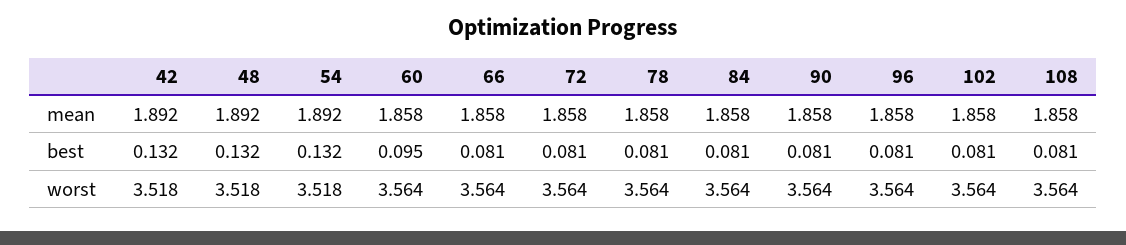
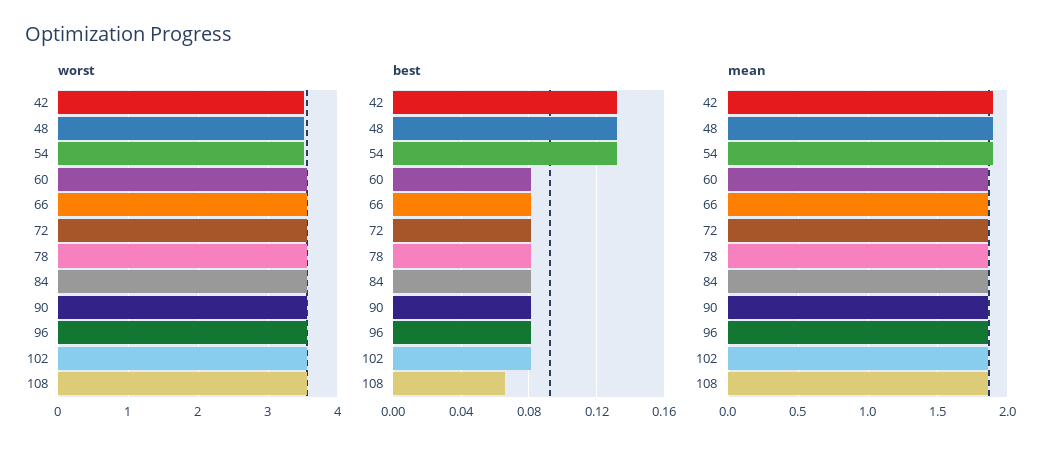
best, 60: 0.095 -> 0.08
best, 108: 0.081 -> 0.065

